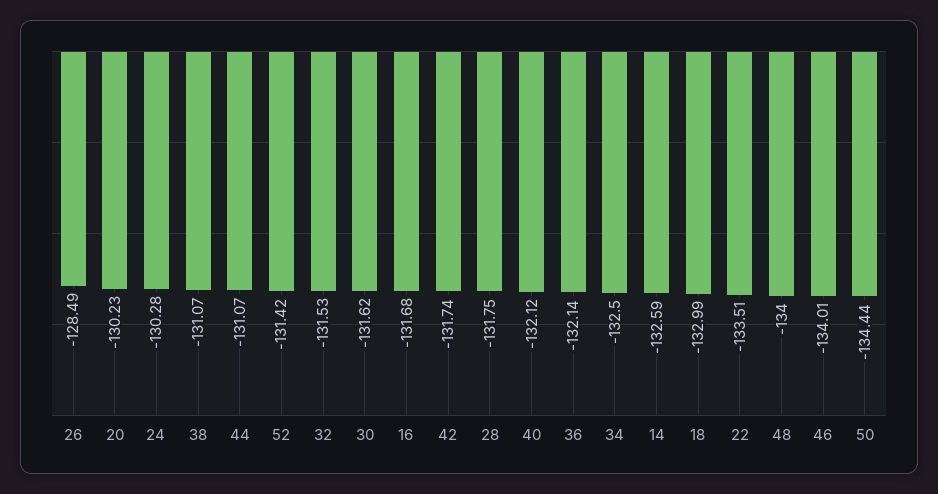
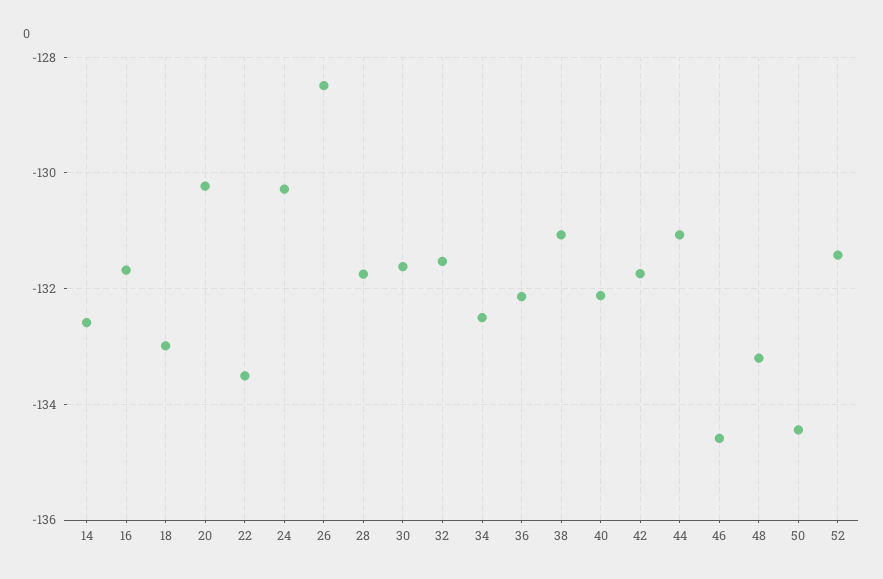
48: -134 -> -133.2
46: -134.01 -> -134.6

